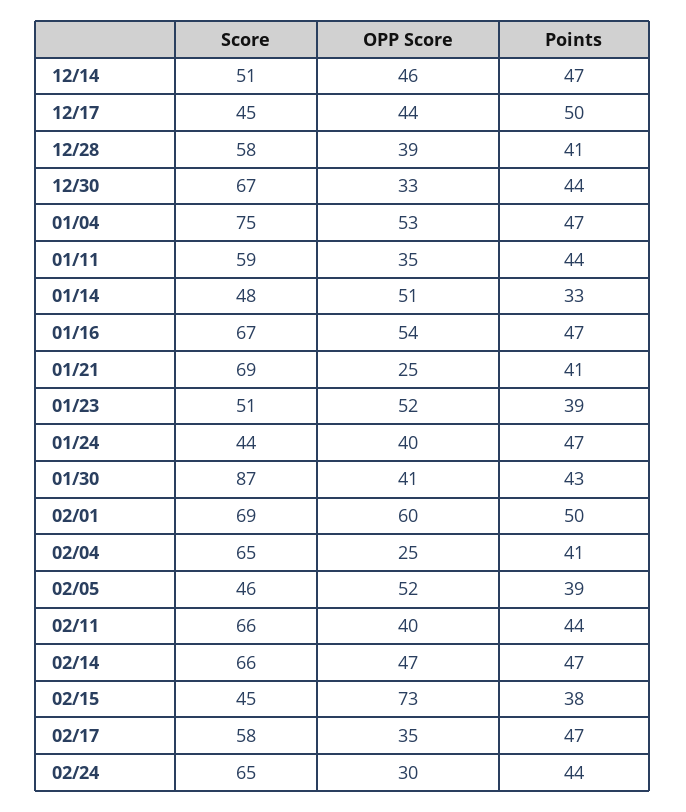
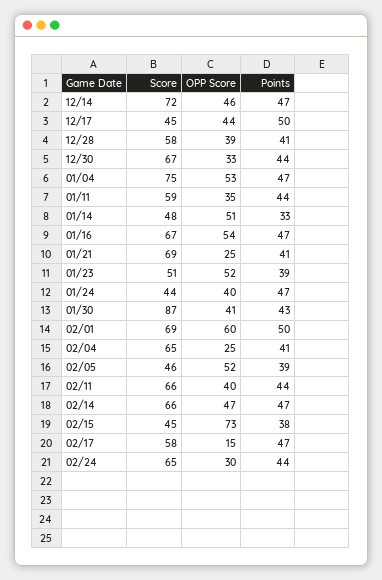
Score, 12/14: 51 -> 72
OPP Score, 02/17: 35 -> 15

